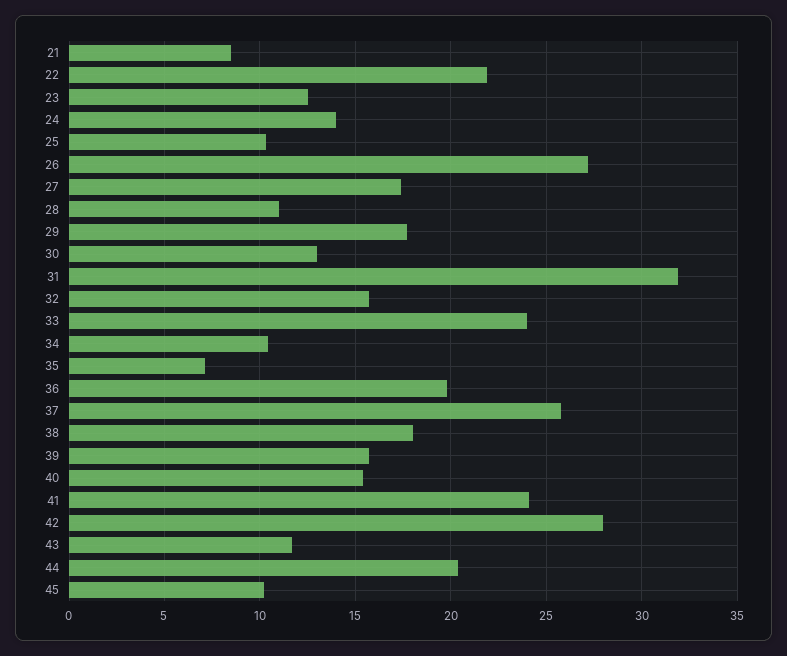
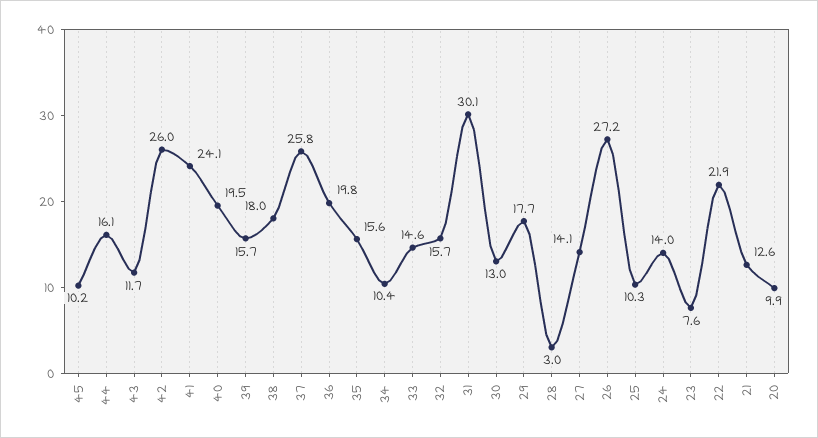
21: 8.5 -> 12.6
23: 12.5 -> 7.6
27: 17.5 -> 14.1
28: 11 -> 3
31: 32 -> 30.1
33: 24 -> 14.6
35: 7 -> 15.6
40: 15.5 -> 19.5
42: 28 -> 26
44: 20.5 -> 16.1
20: none -> 9.9

